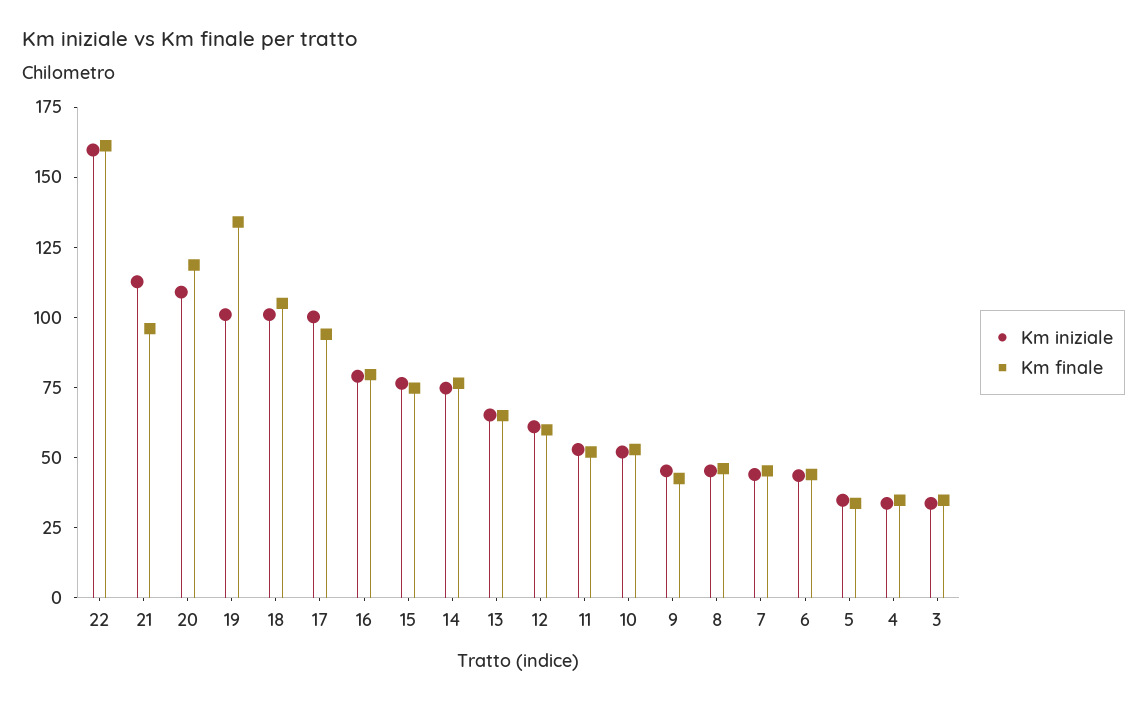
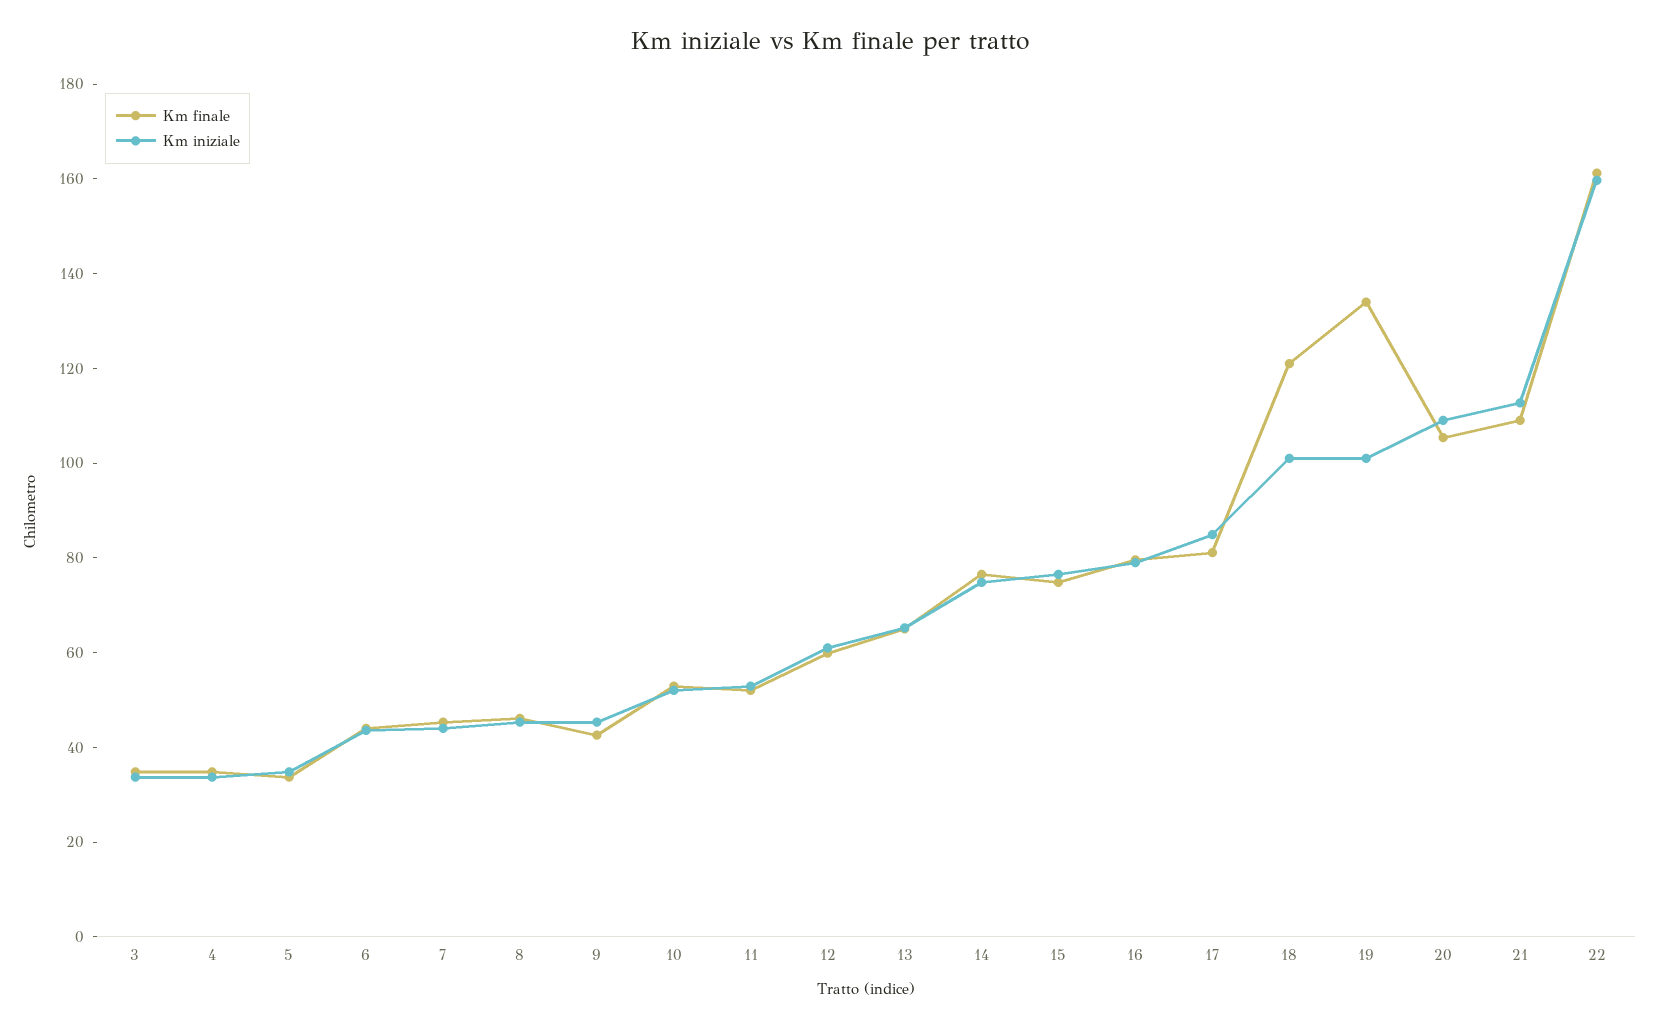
Km finale, 21: 95 -> 110
Km finale, 20: 120 -> 105
Km finale, 18: 105 -> 120
Km iniziale, 17: 100 -> 85
Km finale, 17: 95 -> 80

